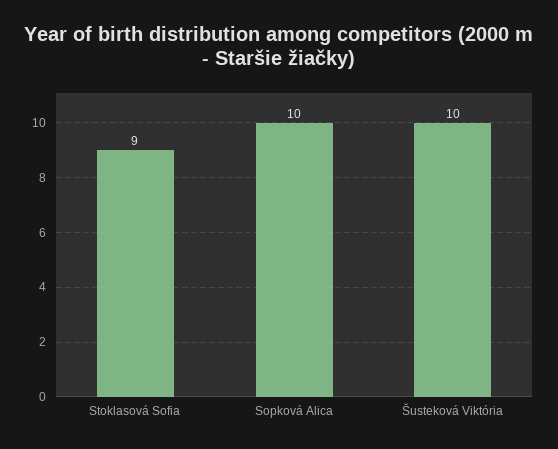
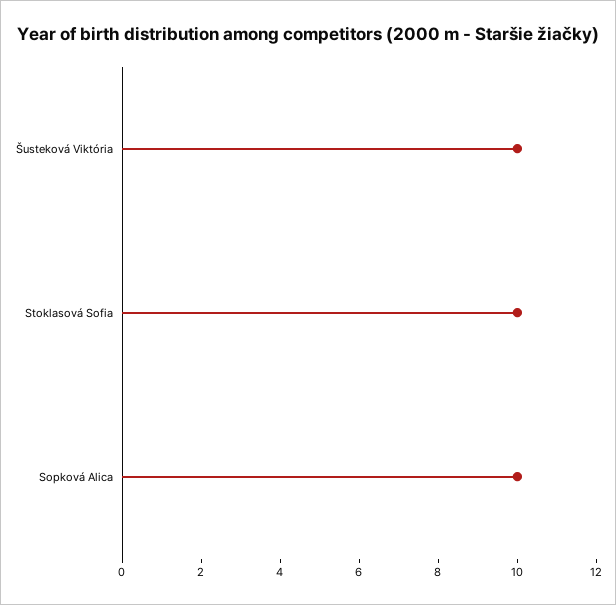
Stoklasová Sofia: 9 -> 10

